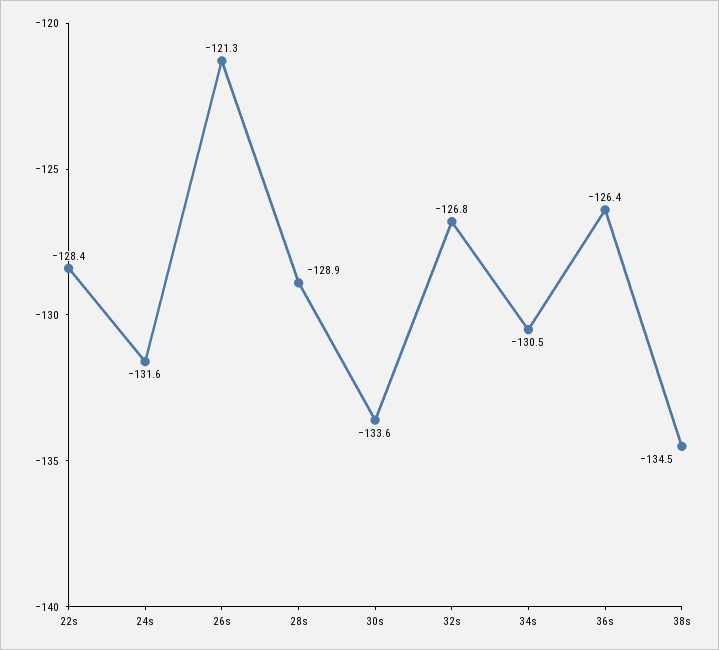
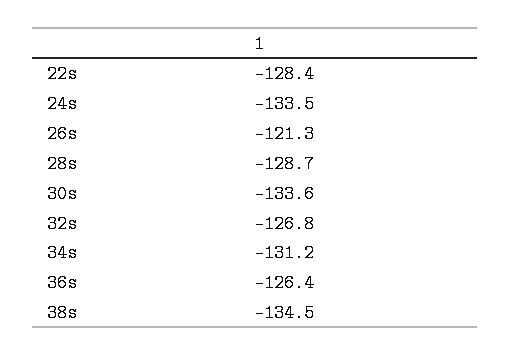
24s: -131.6 -> -133.5
28s: -128.9 -> -128.7
34s: -130.5 -> -131.2

